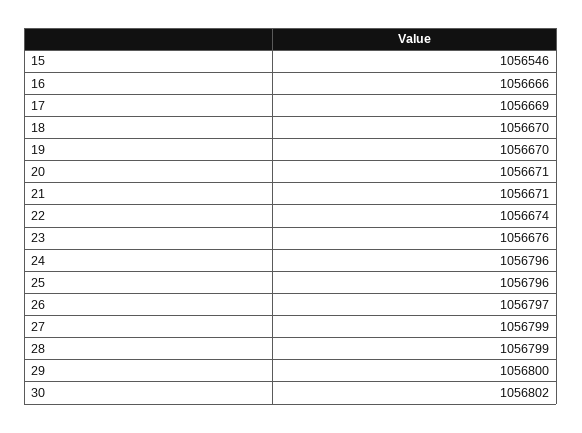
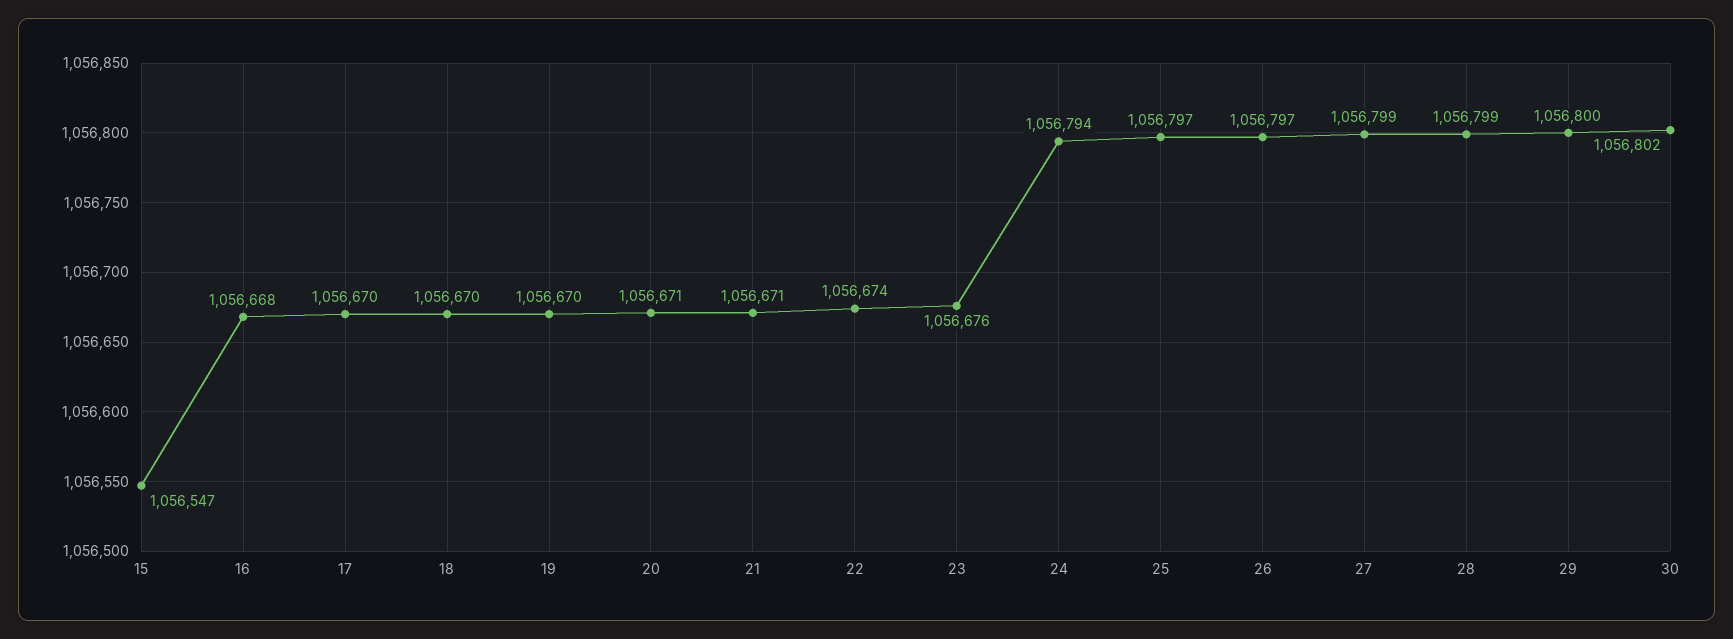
15: 1056546 -> 1056547
16: 1056666 -> 1056668
17: 1056669 -> 1056670
24: 1056796 -> 1056794
25: 1056796 -> 1056797

